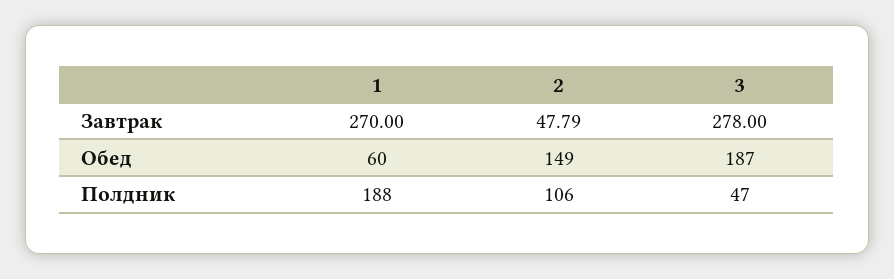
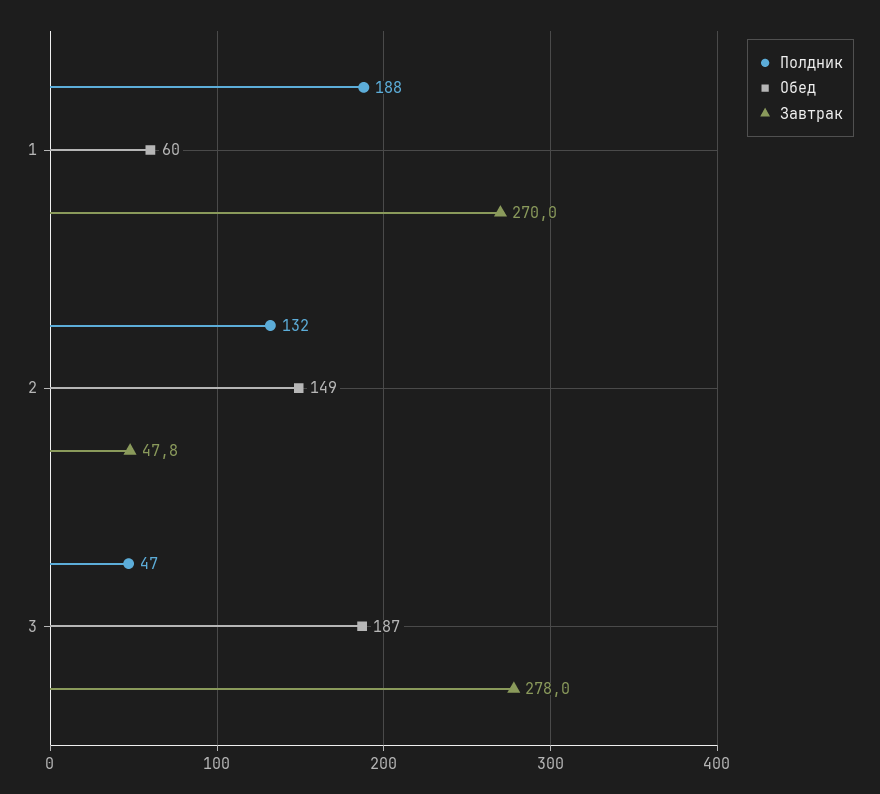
Полдник, 2: 106 -> 132

